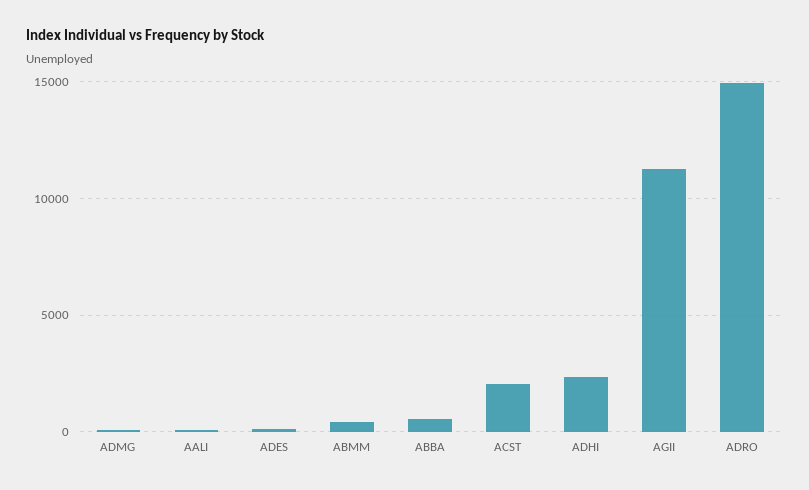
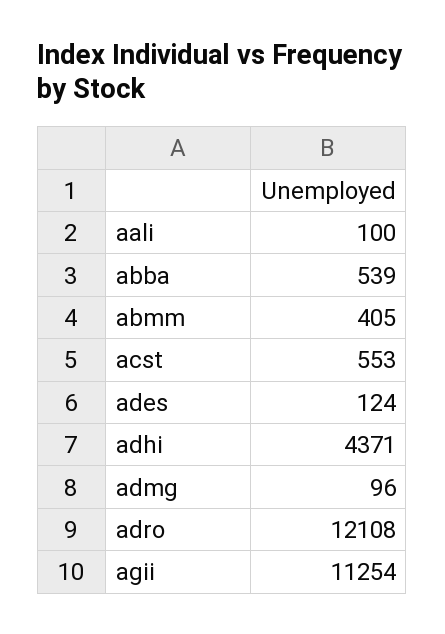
ACST: 2000 -> 553
ADHI: 2500 -> 4371
ADRO: 15000 -> 12108

